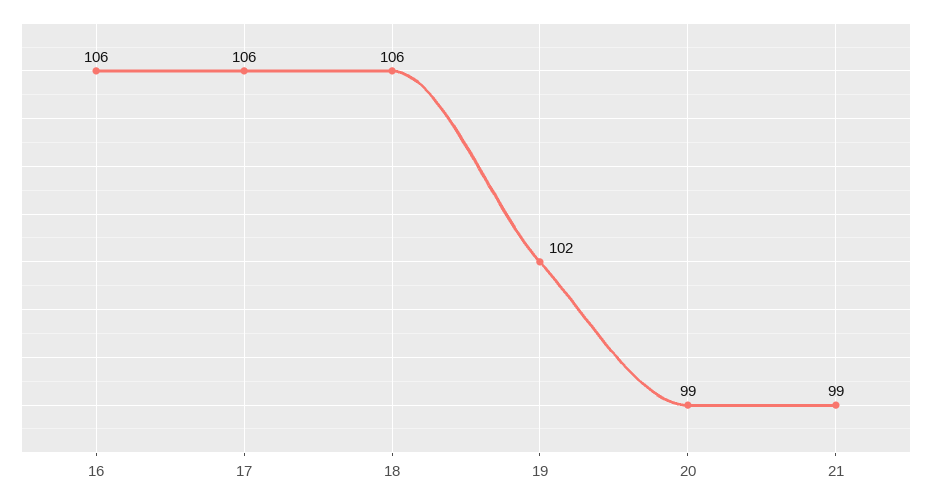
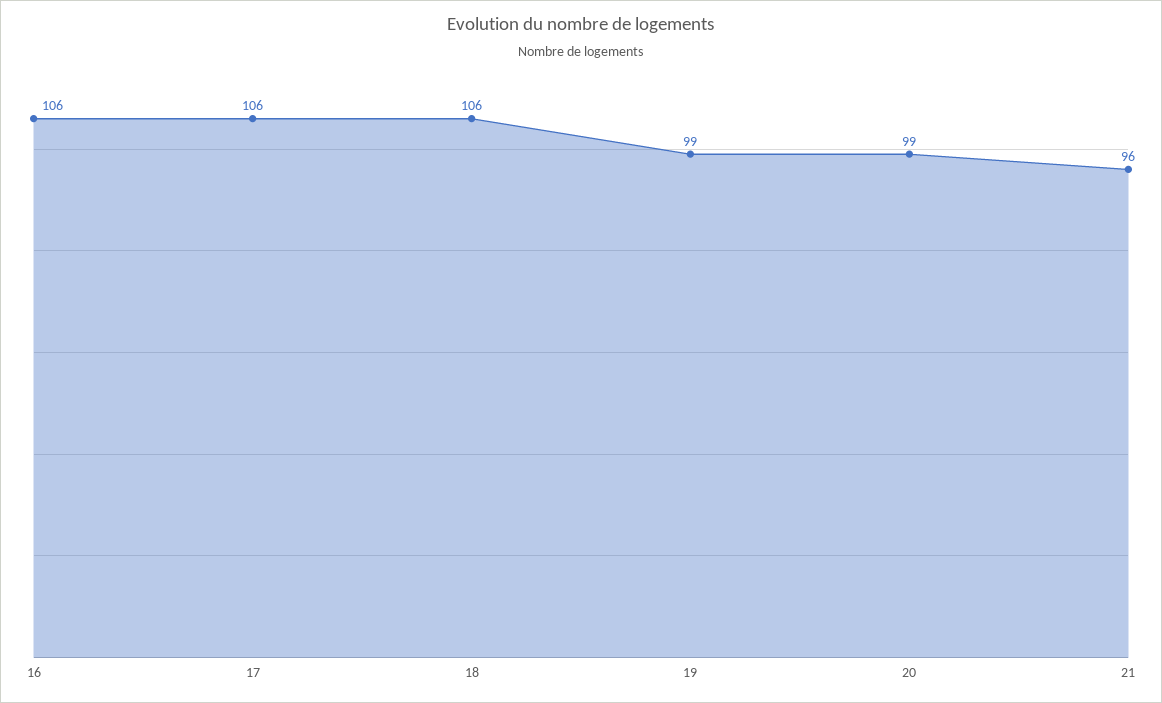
19: 102 -> 99
21: 99 -> 96

